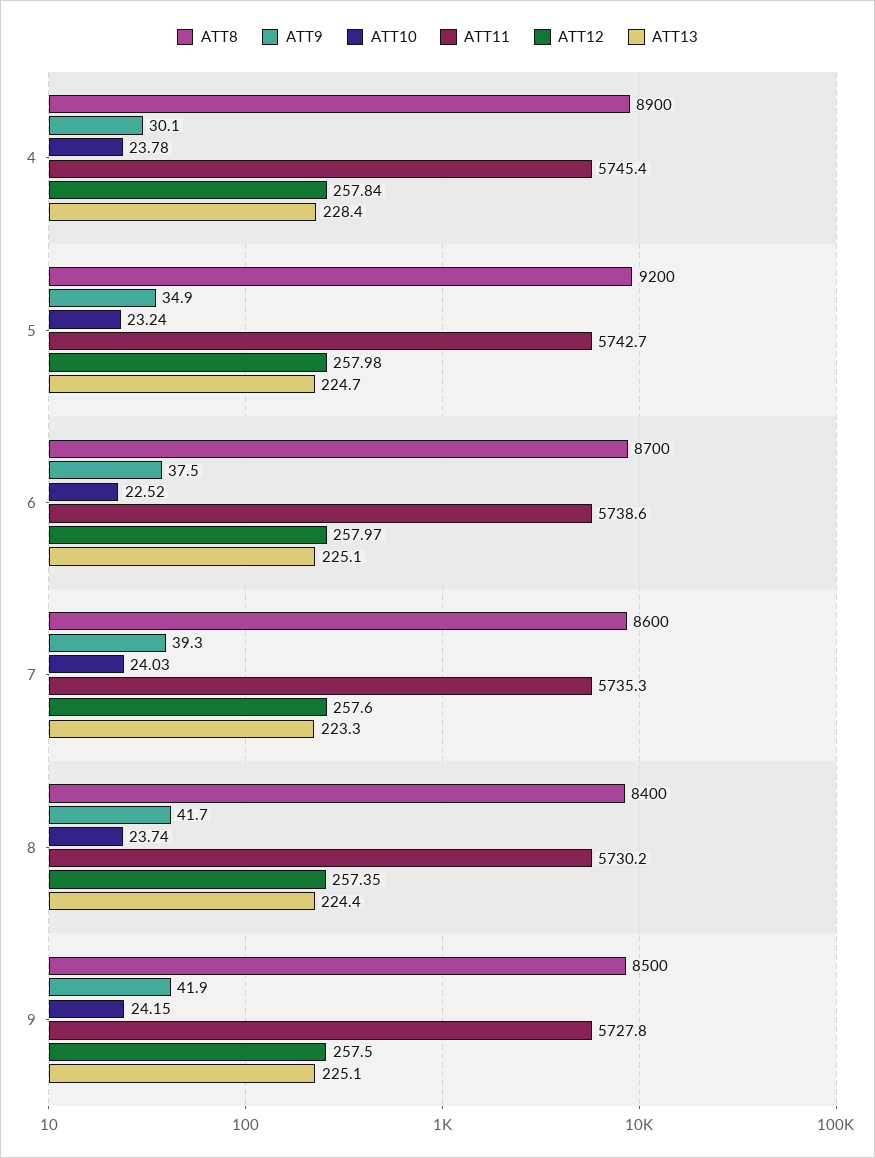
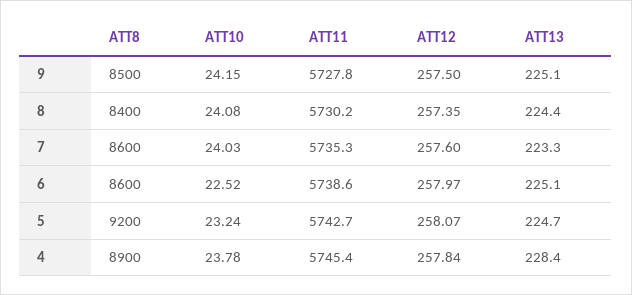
ATT9, 4: 30.1 -> none
ATT9, 5: 34.9 -> none
ATT12, 5: 257.98 -> 258.07
ATT8, 6: 8700 -> 8600
ATT9, 6: 37.5 -> none
ATT9, 7: 39.3 -> none
ATT9, 8: 41.7 -> none
ATT10, 8: 23.74 -> 24.08
ATT9, 9: 41.9 -> none

